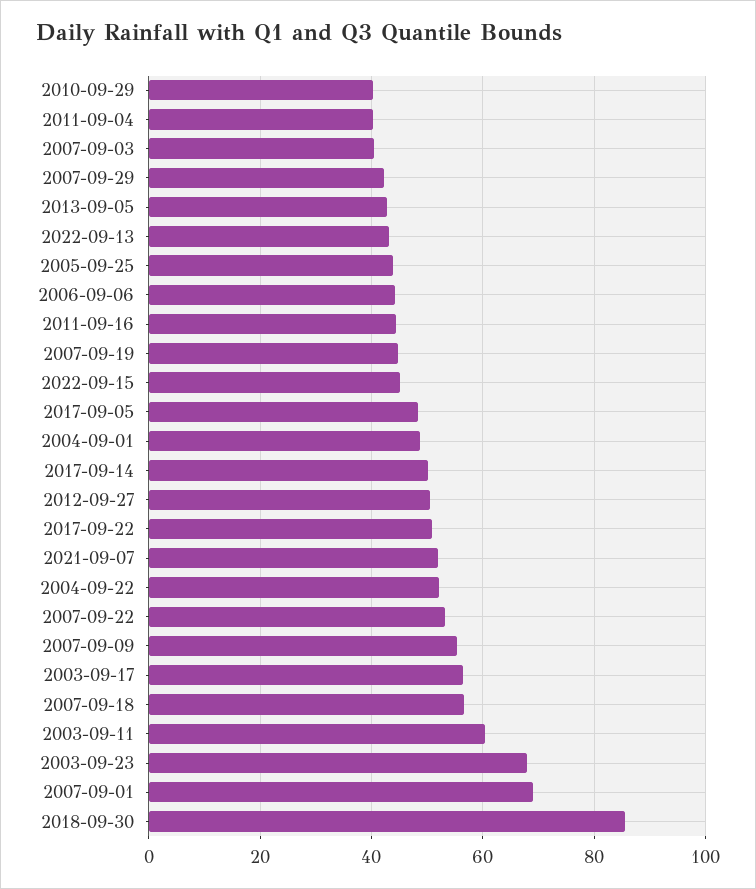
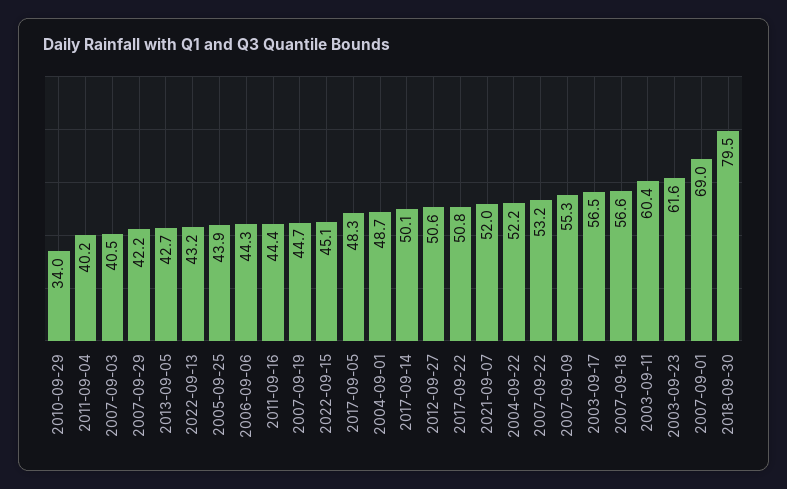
2010-09-29: 40 -> 34
2003-09-23: 68 -> 61.6
2018-09-30: 86 -> 79.5

